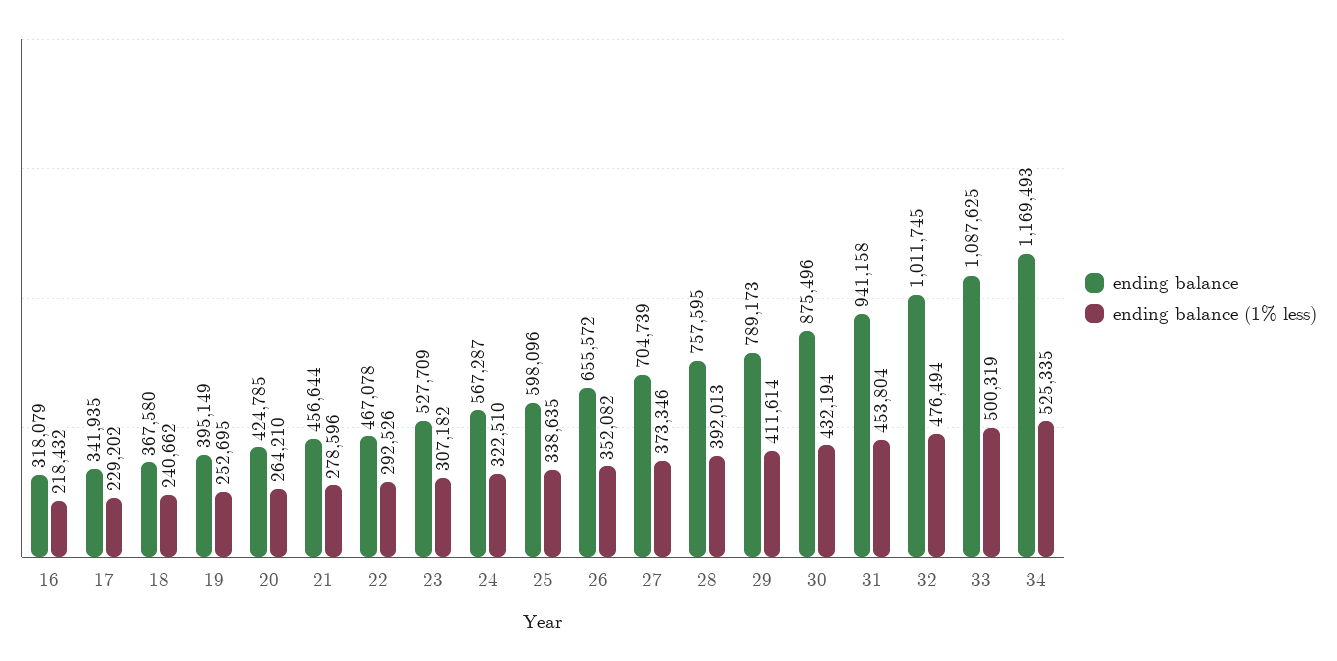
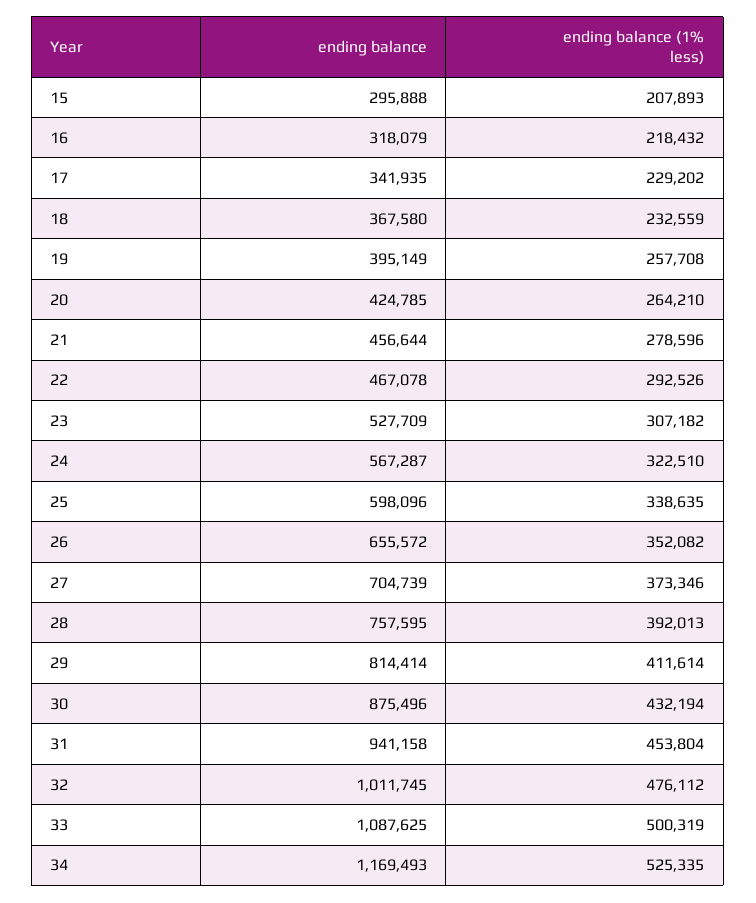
ending balance (1% less), 18: 240662 -> 232559
ending balance (1% less), 19: 252695 -> 257708
ending balance, 29: 789173 -> 814414
ending balance (1% less), 32: 476494 -> 476112
ending balance, 15: none -> 295888
ending balance (1% less), 15: none -> 207893

